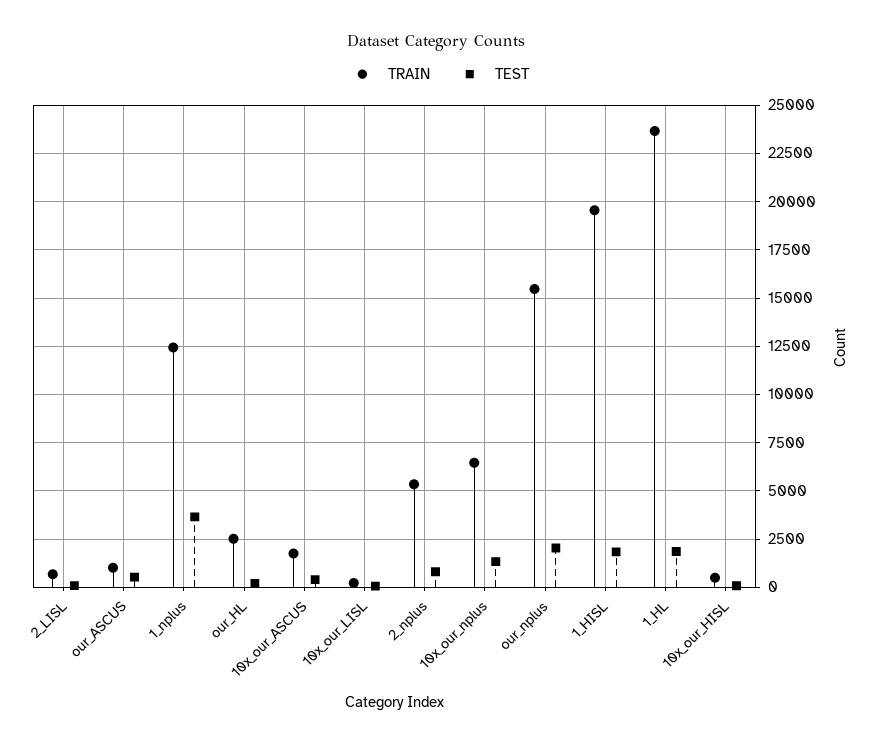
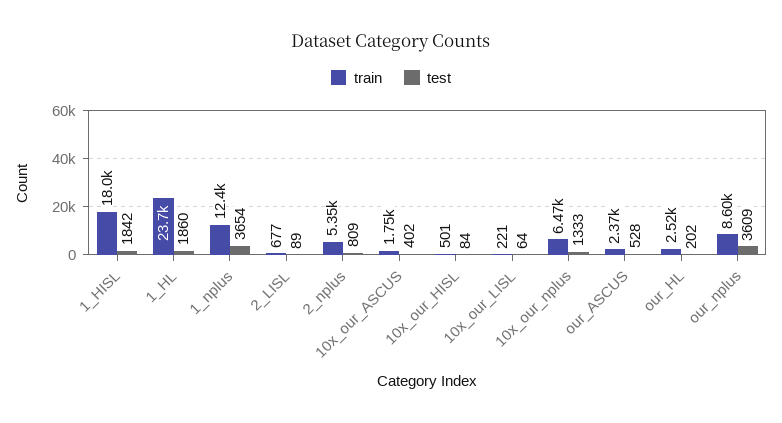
TRAIN, our_ASCUS: 1000 -> 2370
TRAIN, our_nplus: 15500 -> 8600
TEST, our_nplus: 2000 -> 3609
TRAIN, 1_HISL: 19500 -> 18000

